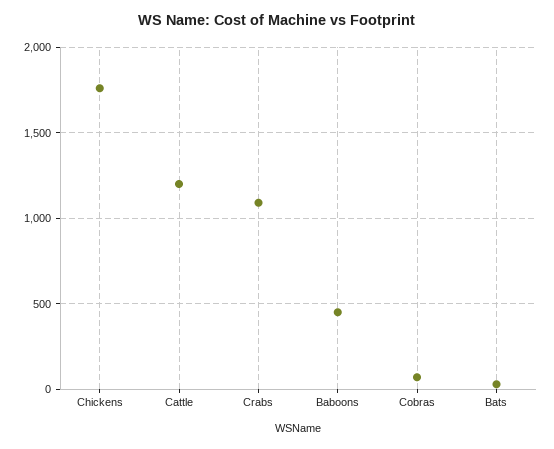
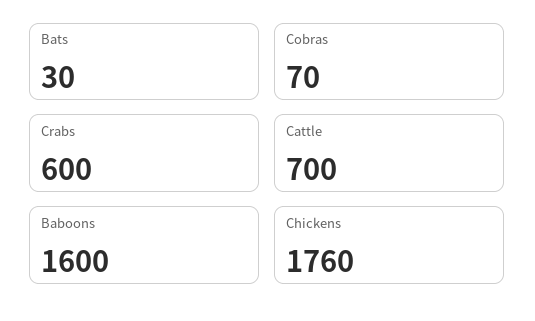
Cattle: 1200 -> 700
Crabs: 1100 -> 600
Baboons: 450 -> 1600

